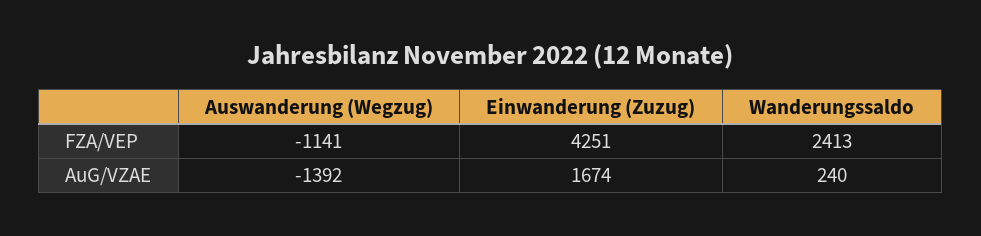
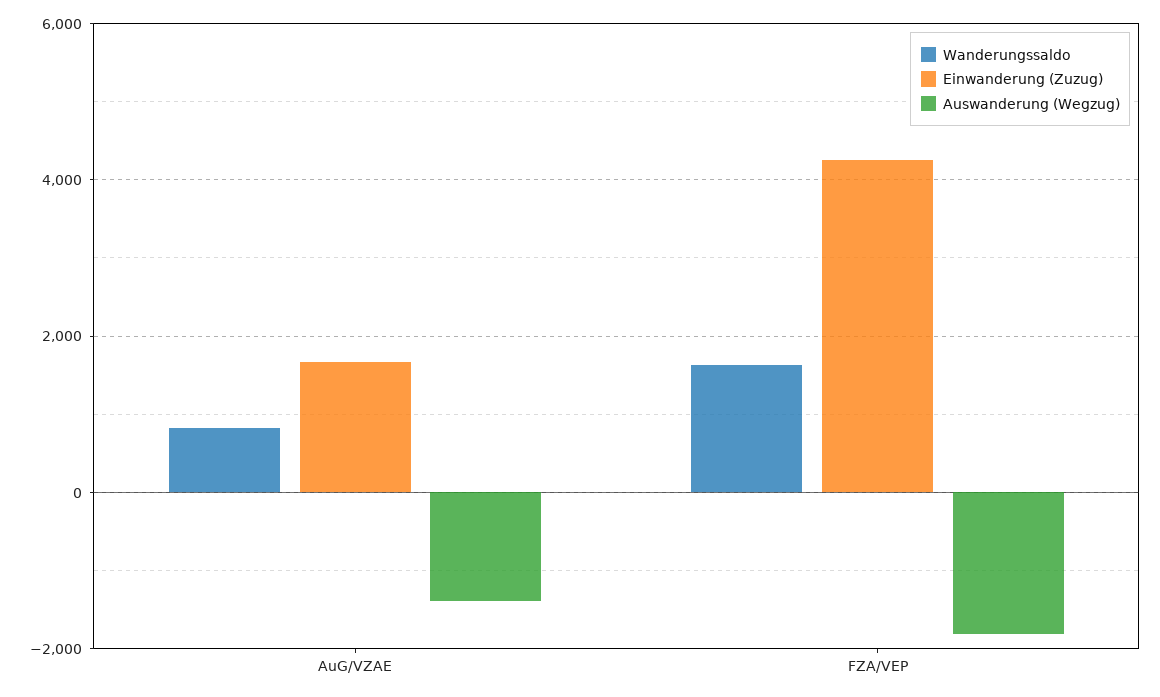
Auswanderung (Wegzug), FZA/VEP: -1141 -> -1800
Wanderungssaldo, FZA/VEP: 2413 -> 1600
Wanderungssaldo, AuG/VZAE: 240 -> 800

